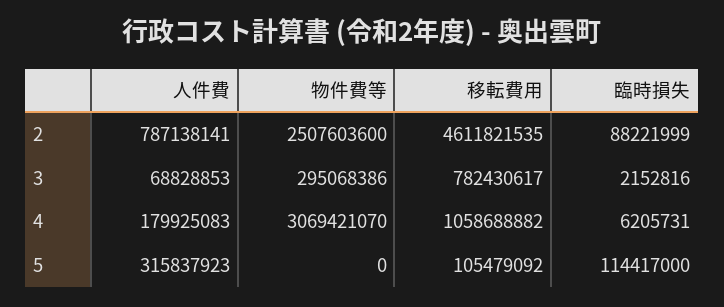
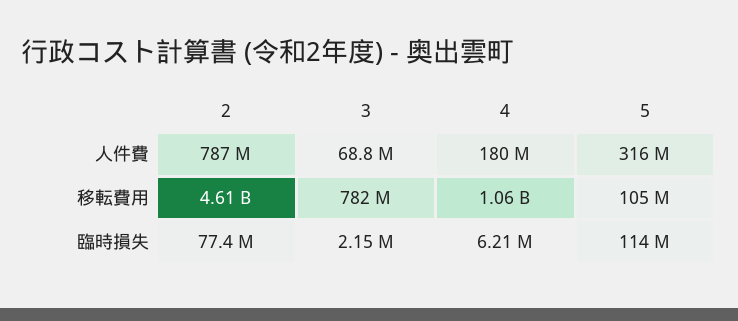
物件費等, 2: 2507603600 -> none
臨時損失, 2: 88221999 -> 77400000
物件費等, 3: 295068386 -> none
物件費等, 4: 3069421070 -> none
物件費等, 5: 0 -> none

